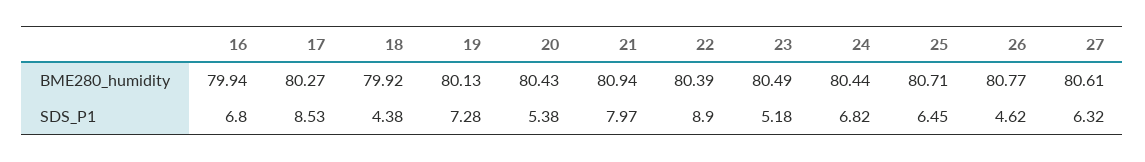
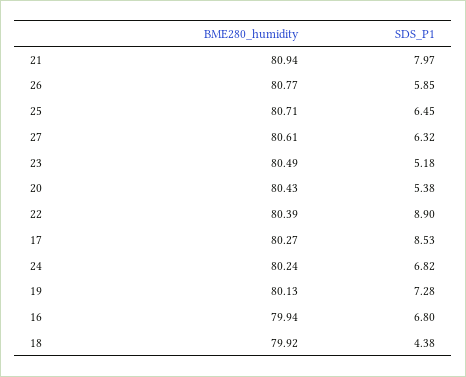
24, BME280_humidity: 80.44 -> 80.24
26, SDS_P1: 4.62 -> 5.85

